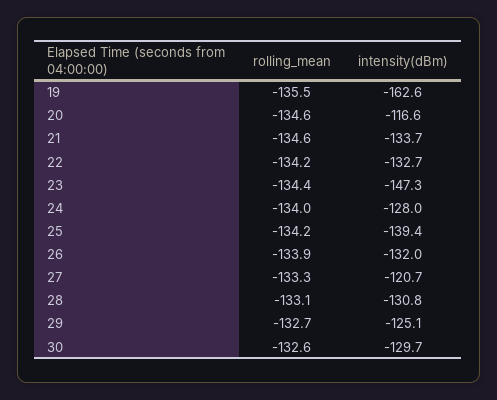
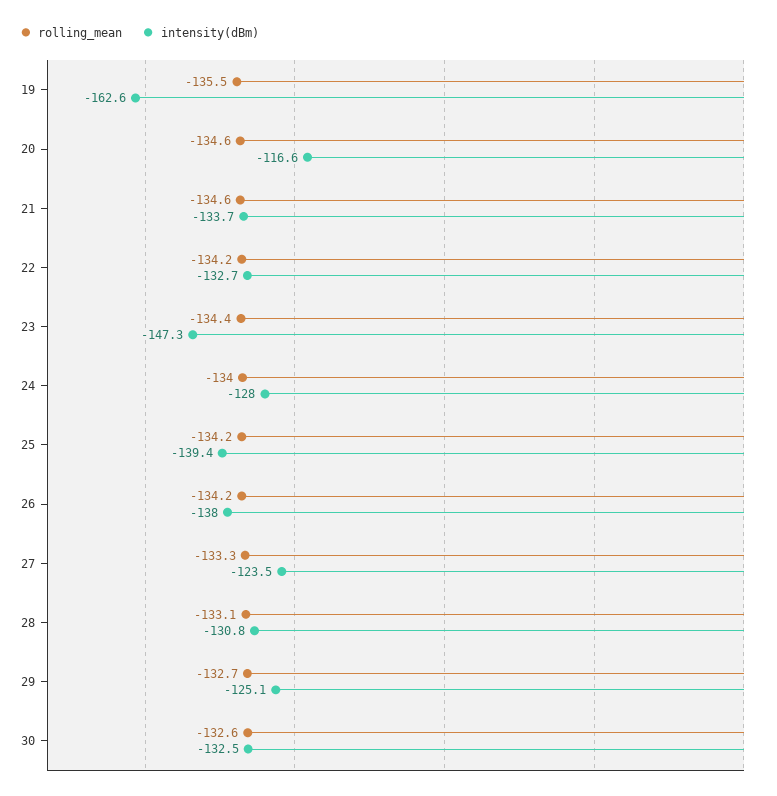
rolling_mean, 26: -133.9 -> -134.2
intensity(dBm), 26: -132 -> -138
intensity(dBm), 27: -120.7 -> -123.5
intensity(dBm), 30: -129.7 -> -132.5

